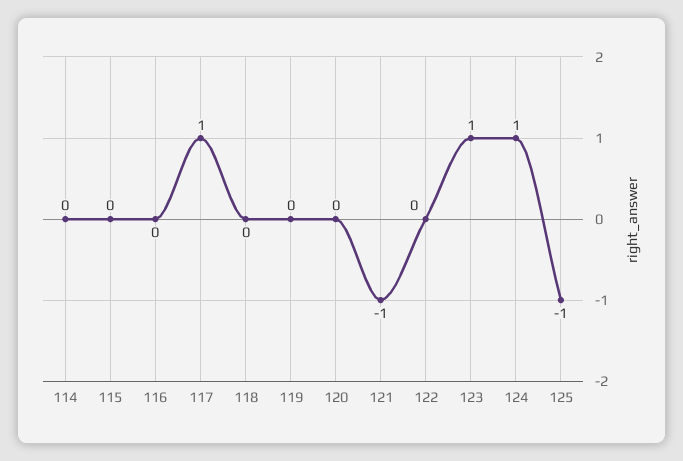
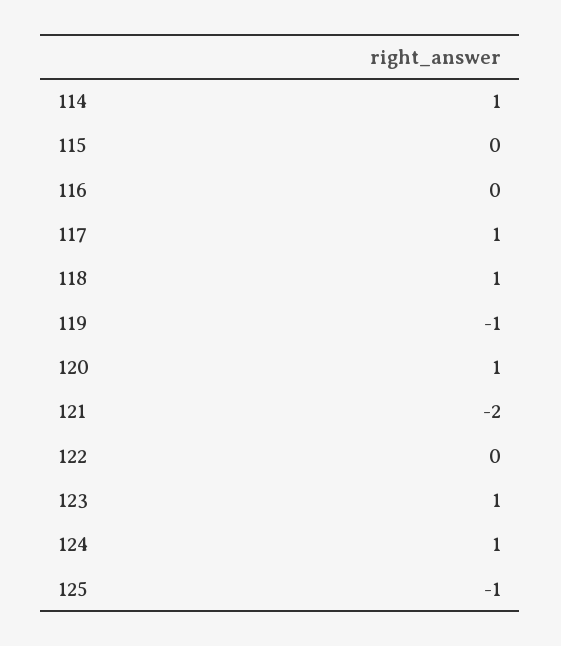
114: 0 -> 1
118: 0 -> 1
119: 0 -> -1
120: 0 -> 1
121: -1 -> -2

